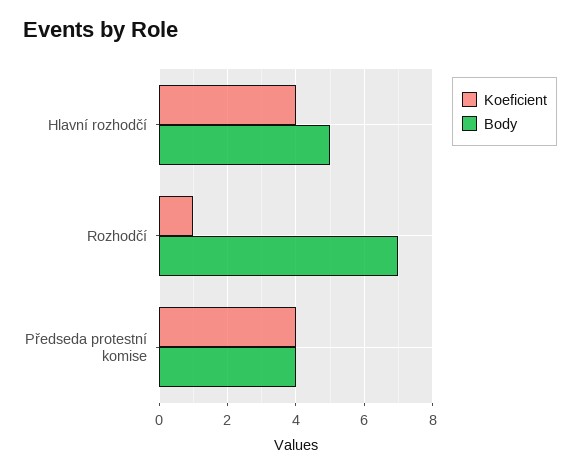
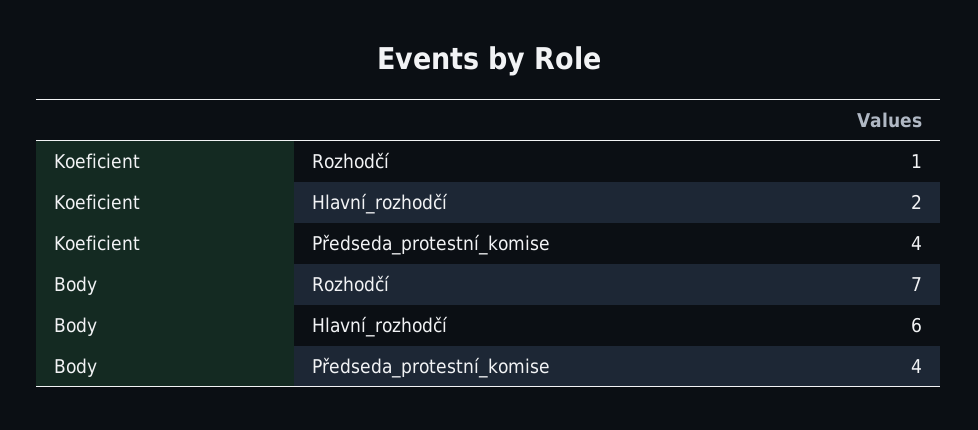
Koeficient, Hlavní rozhodčí: 4 -> 2
Body, Hlavní rozhodčí: 5 -> 6

